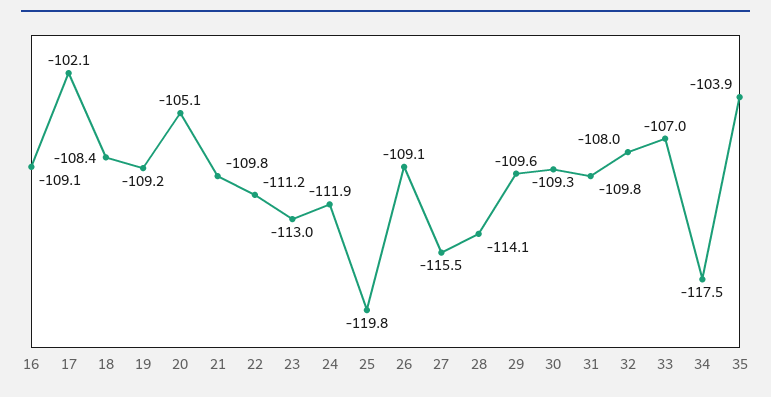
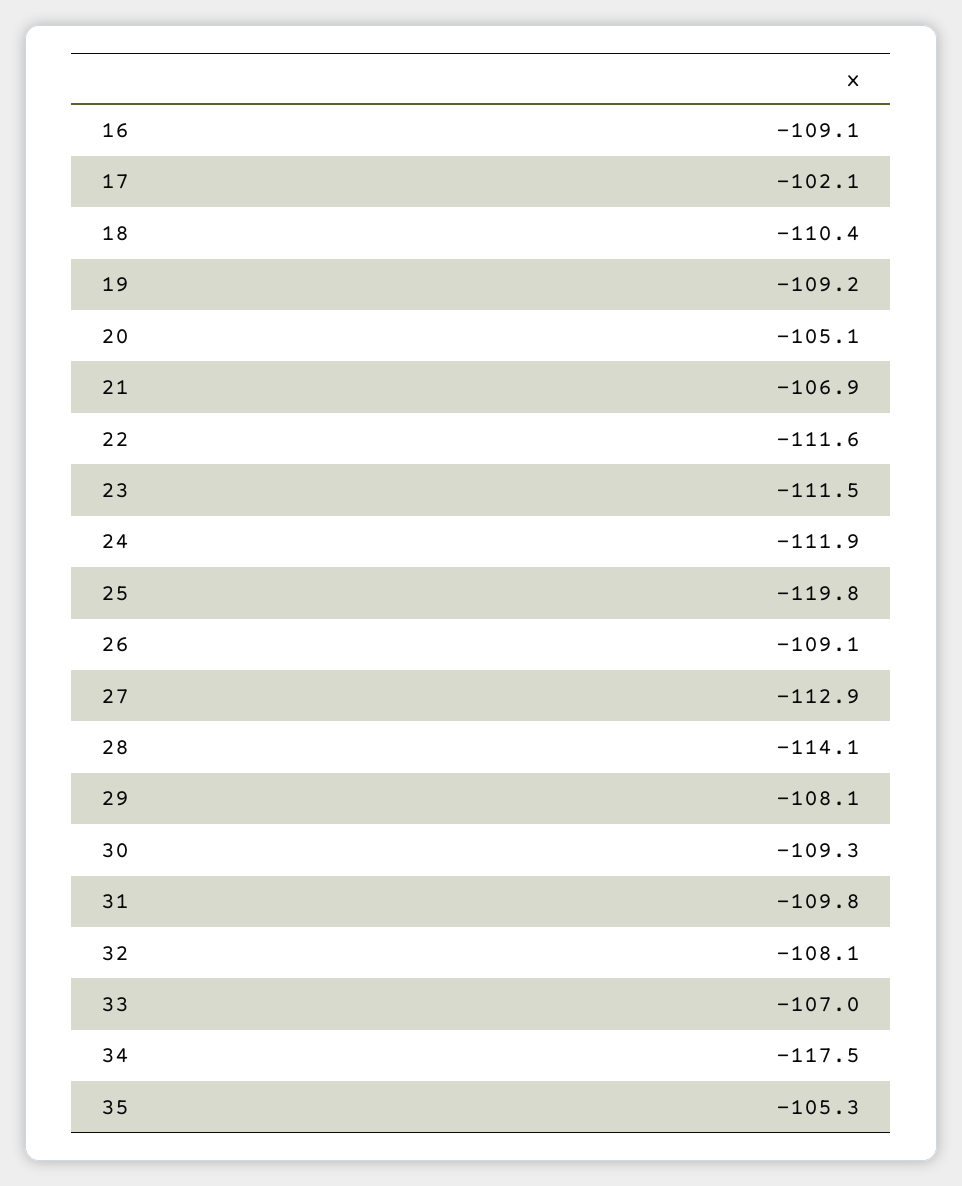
18: -108.4 -> -110.4
21: -109.8 -> -106.9
22: -111.2 -> -111.6
23: -113 -> -111.5
27: -115.5 -> -112.9
29: -109.6 -> -108.1
32: -108 -> -108.1
35: -103.9 -> -105.3

